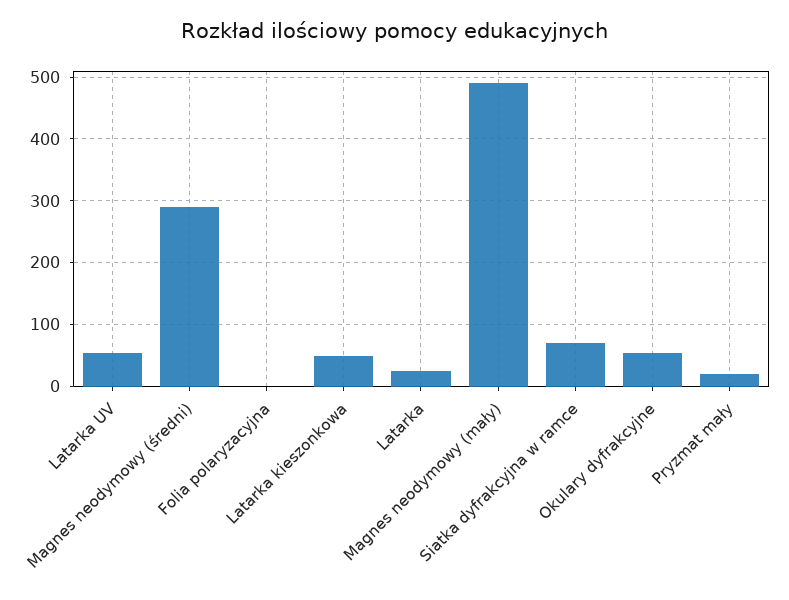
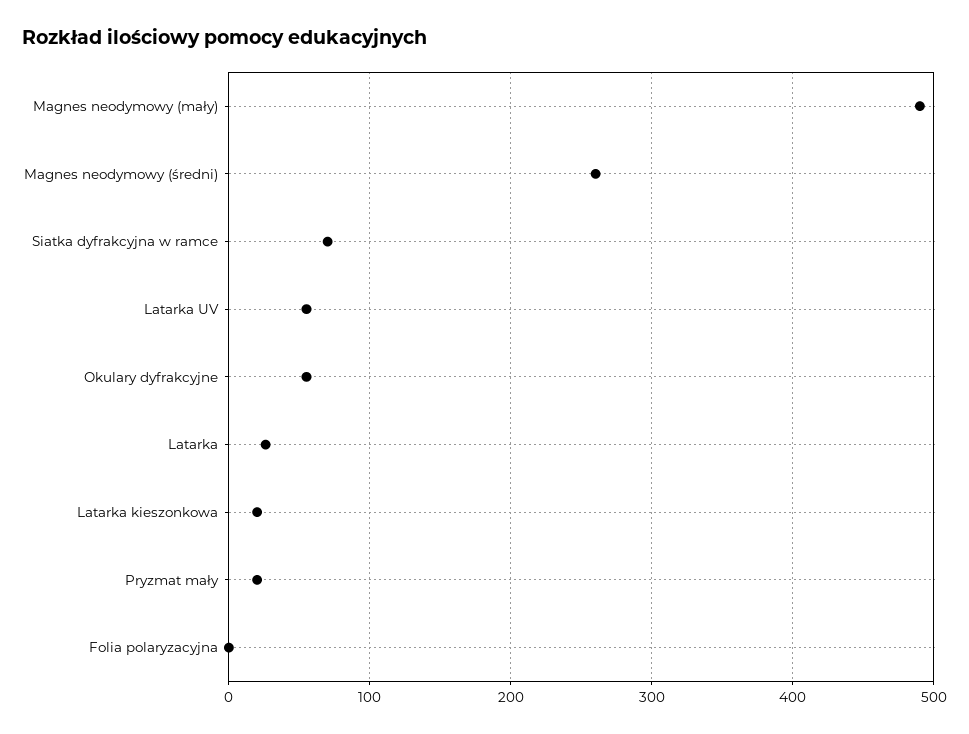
Magnes neodymowy (średni): 290 -> 260
Latarka kieszonkowa: 50 -> 20

